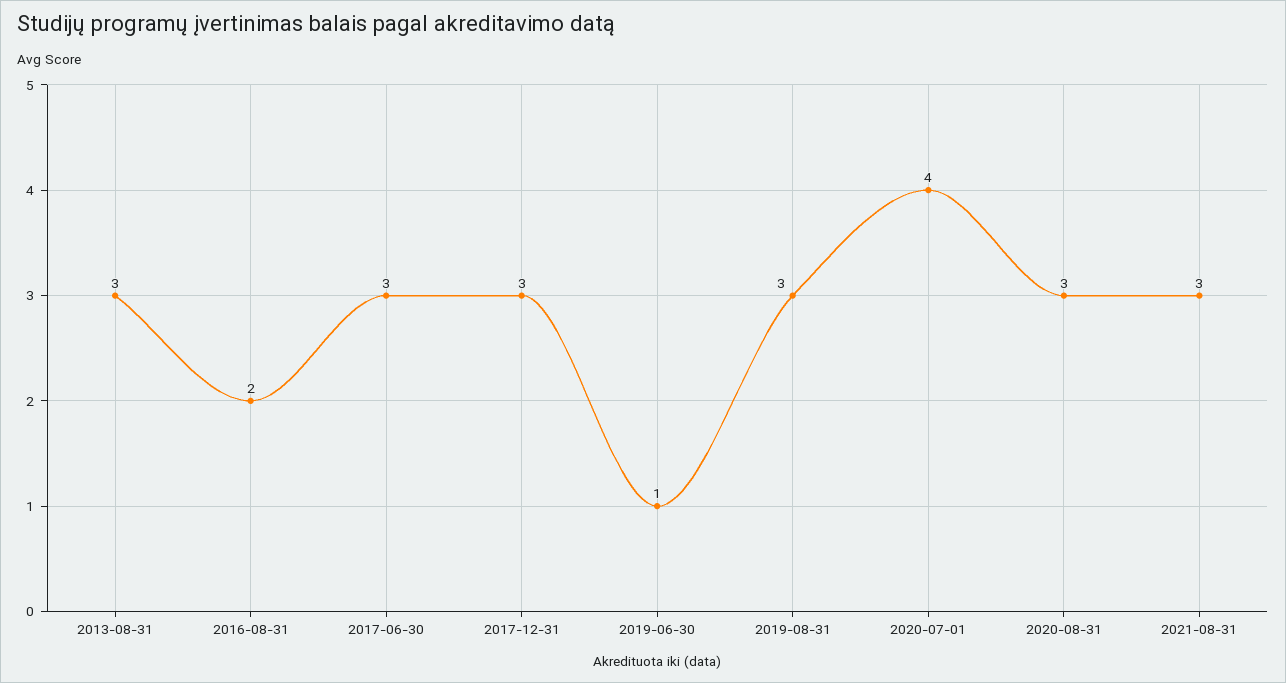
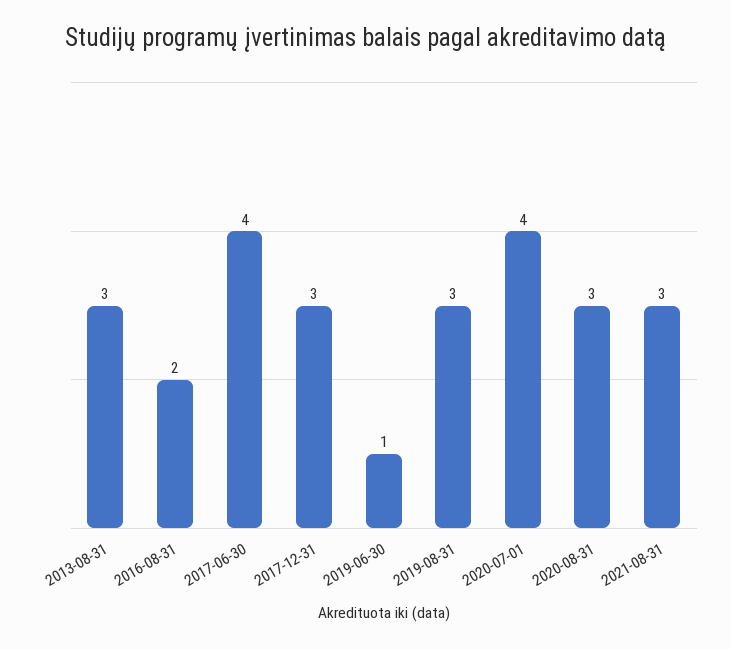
2017-06-30: 3 -> 4

